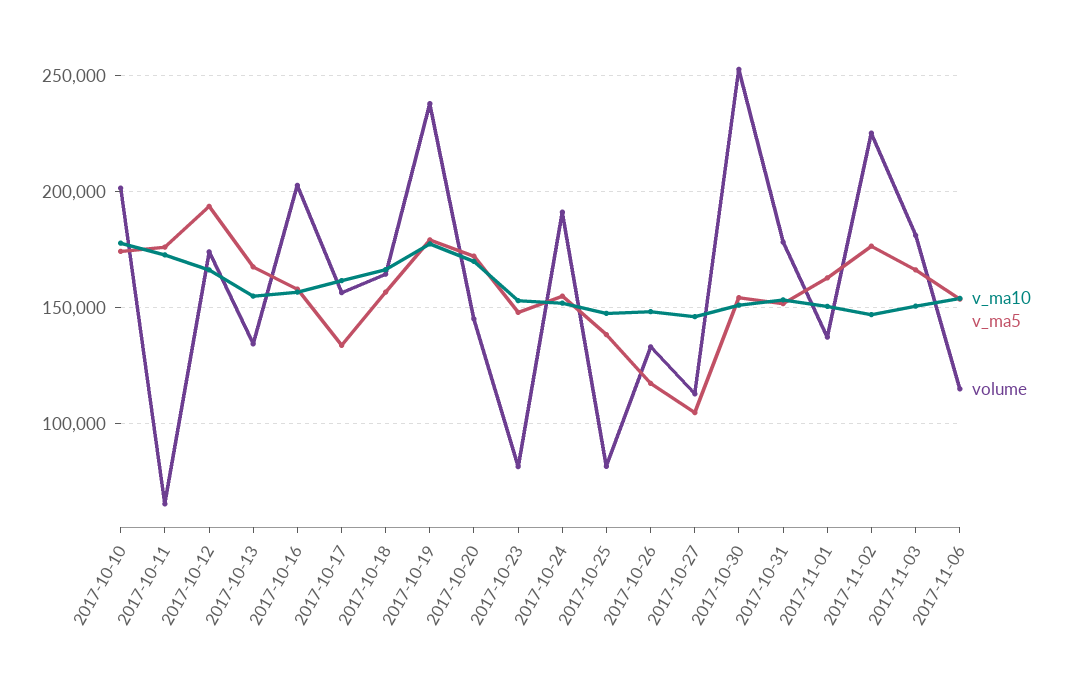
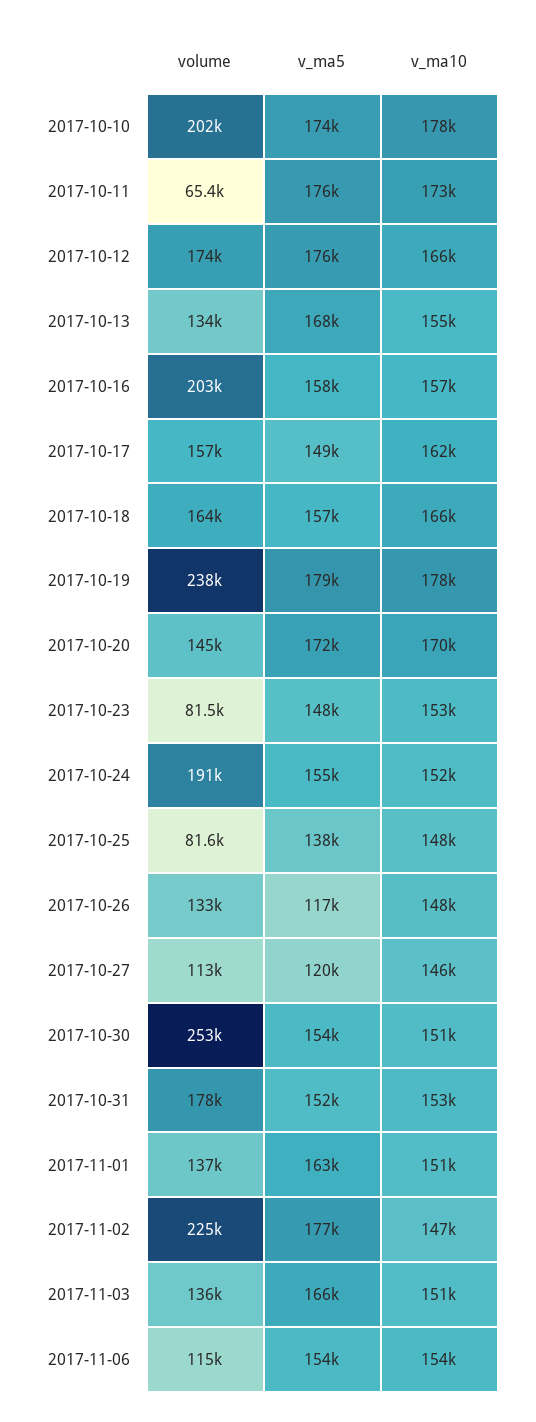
v_ma5, 2017-10-12: 195000 -> 176000
v_ma5, 2017-10-17: 135000 -> 149000
v_ma5, 2017-10-27: 105000 -> 120000
volume, 2017-11-03: 180000 -> 136000

